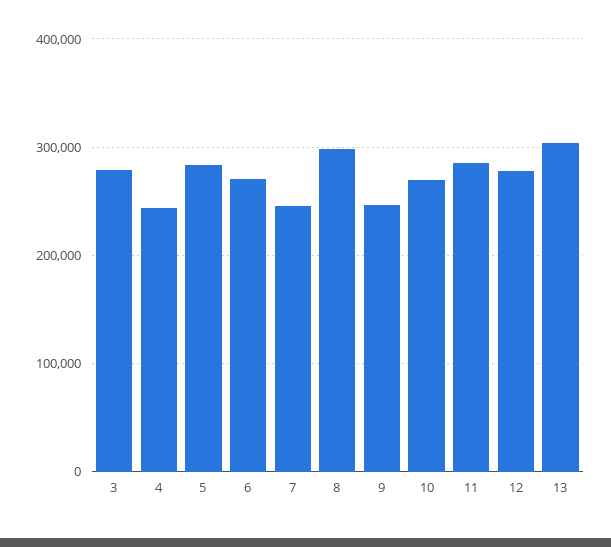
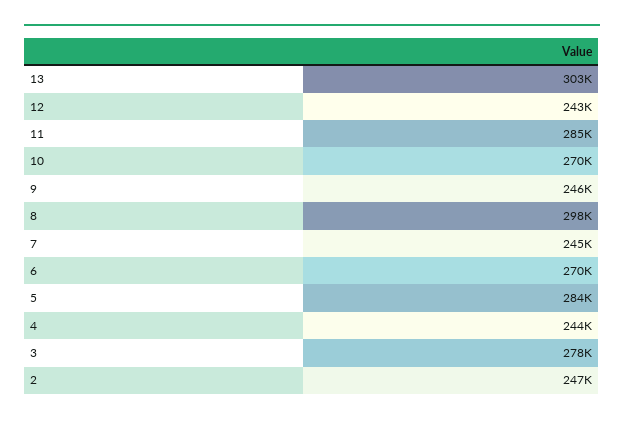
12: 280000 -> 243000
2: none -> 247000

